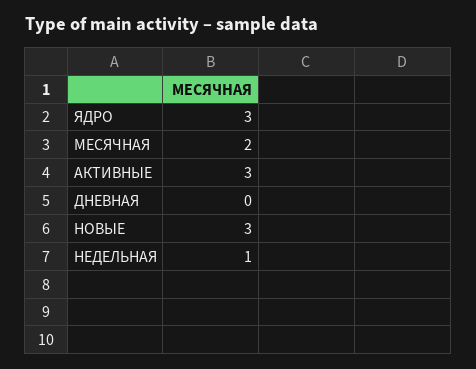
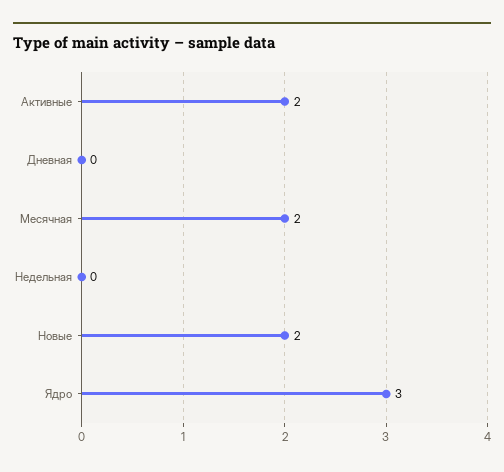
АКТИВНЫЕ: 3 -> 2
НОВЫЕ: 3 -> 2
НЕДЕЛЬНАЯ: 1 -> 0

